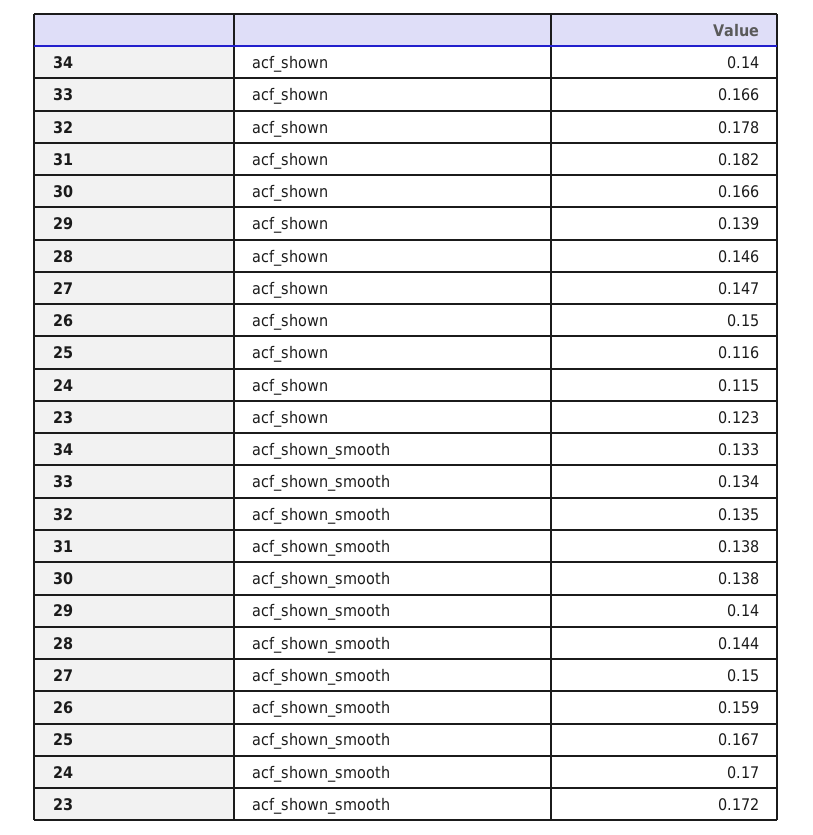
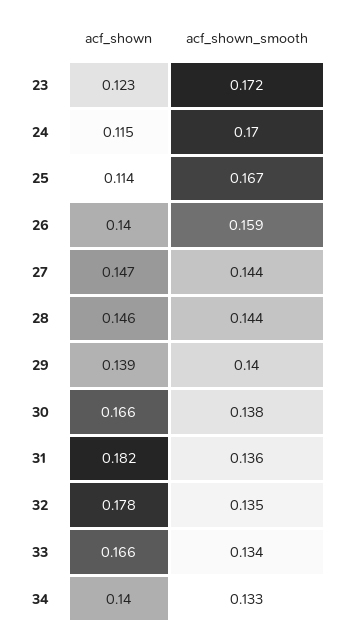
26, acf_shown: 0.15 -> 0.14
25, acf_shown: 0.116 -> 0.114
31, acf_shown_smooth: 0.138 -> 0.136
27, acf_shown_smooth: 0.15 -> 0.144

